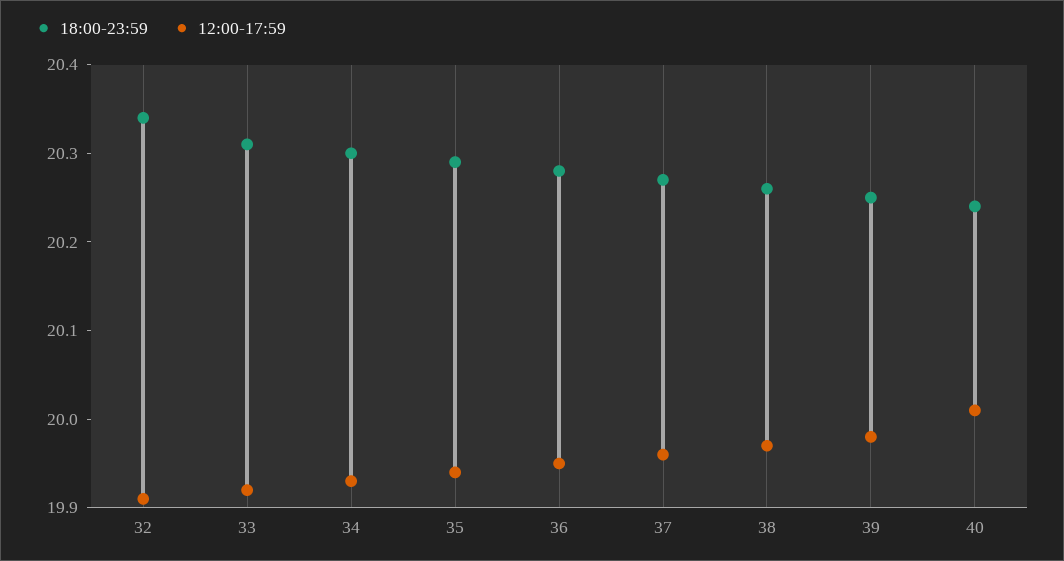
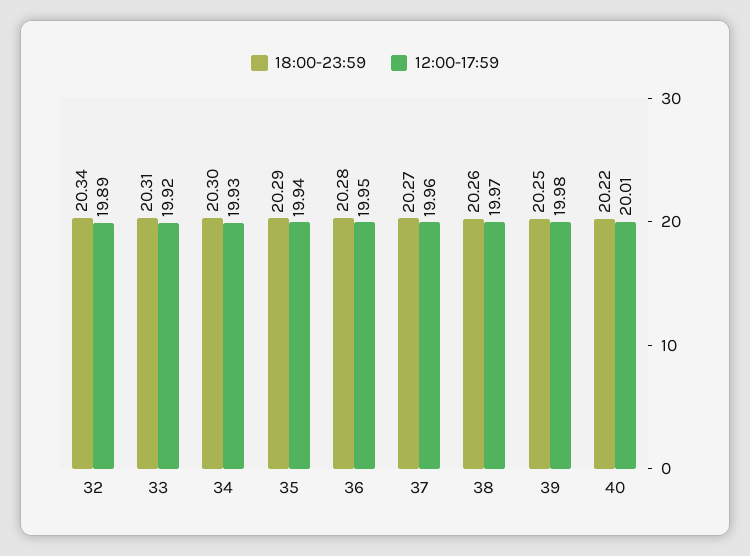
12:00-17:59, 32: 19.91 -> 19.89
18:00-23:59, 40: 20.24 -> 20.22

